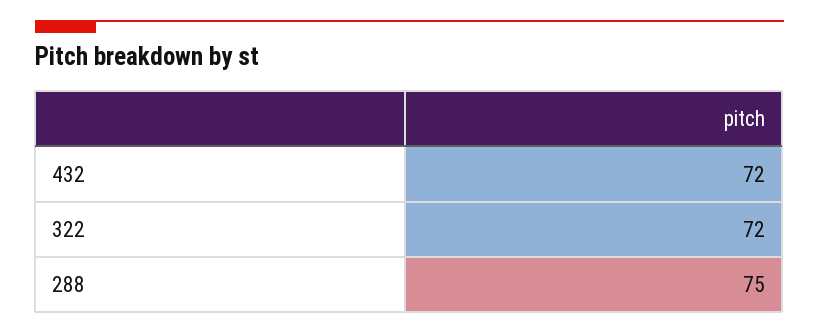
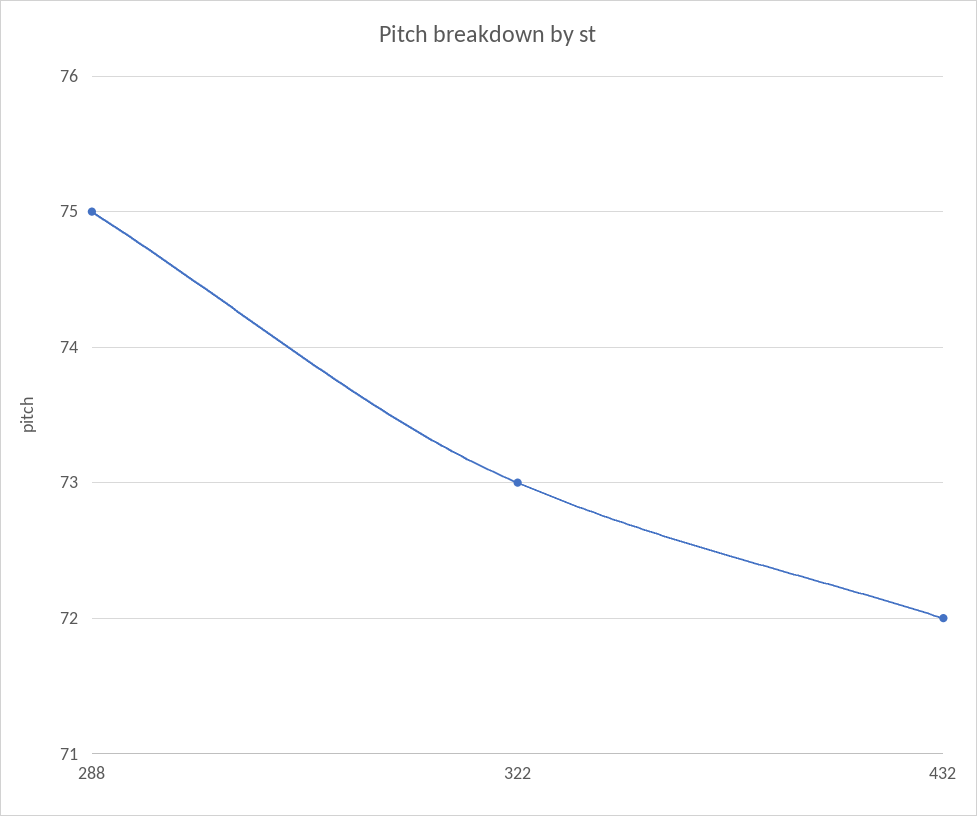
322: 72 -> 73

